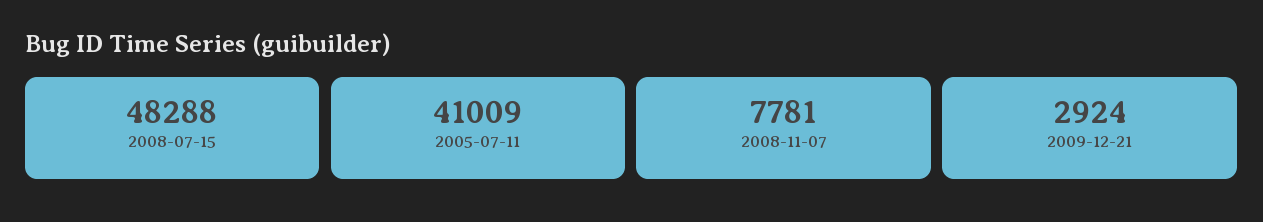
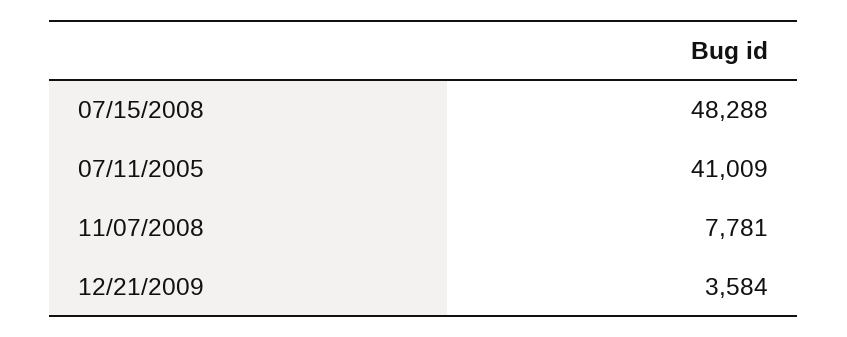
2009-12-21: 2924 -> 3584

